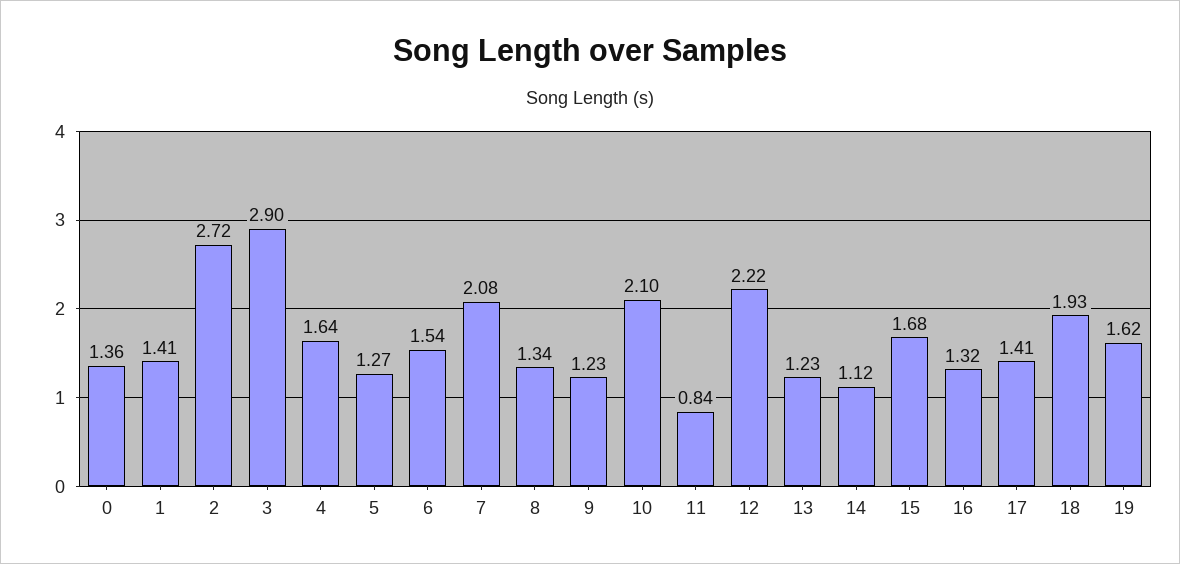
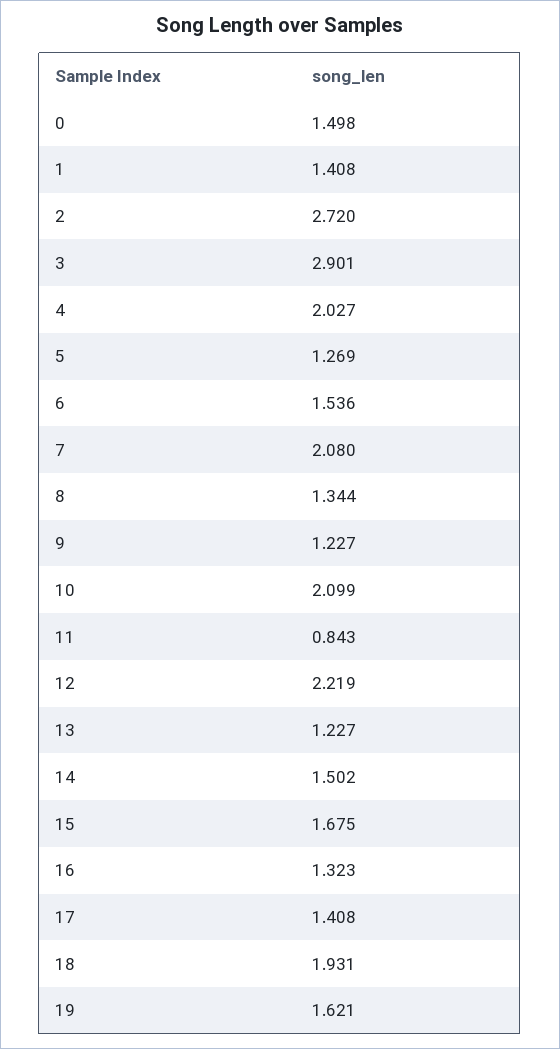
0: 1.36 -> 1.498
4: 1.64 -> 2.027
14: 1.12 -> 1.502

